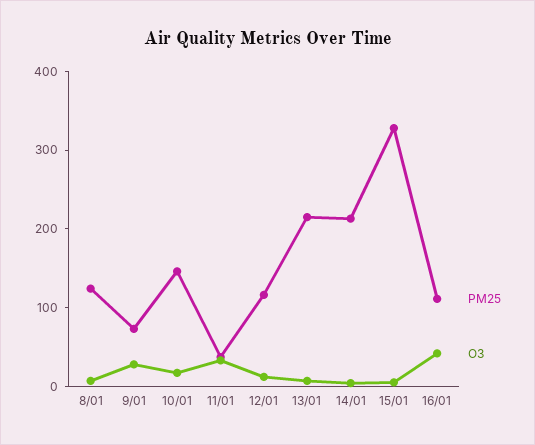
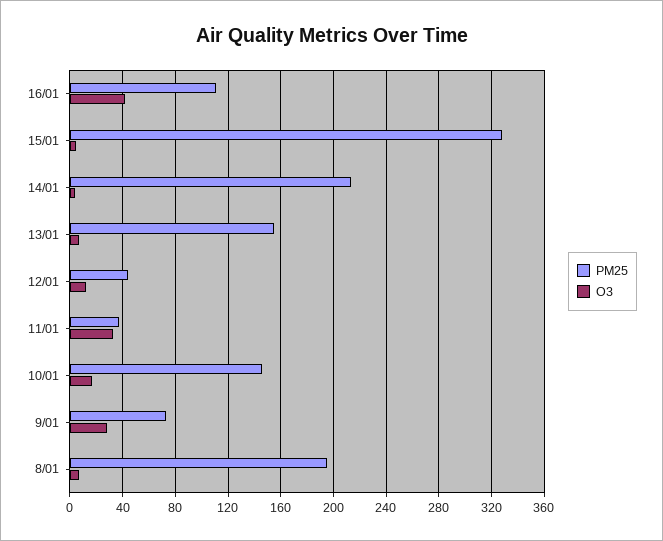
PM25, 8/01: 120 -> 195
PM25, 12/01: 120 -> 45
PM25, 13/01: 220 -> 155

